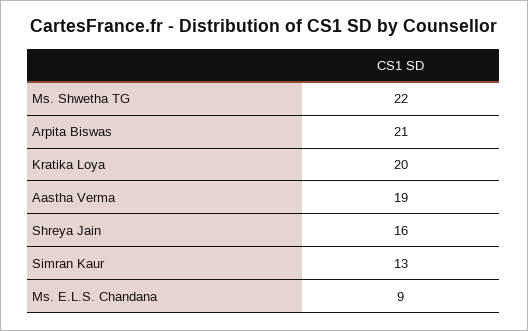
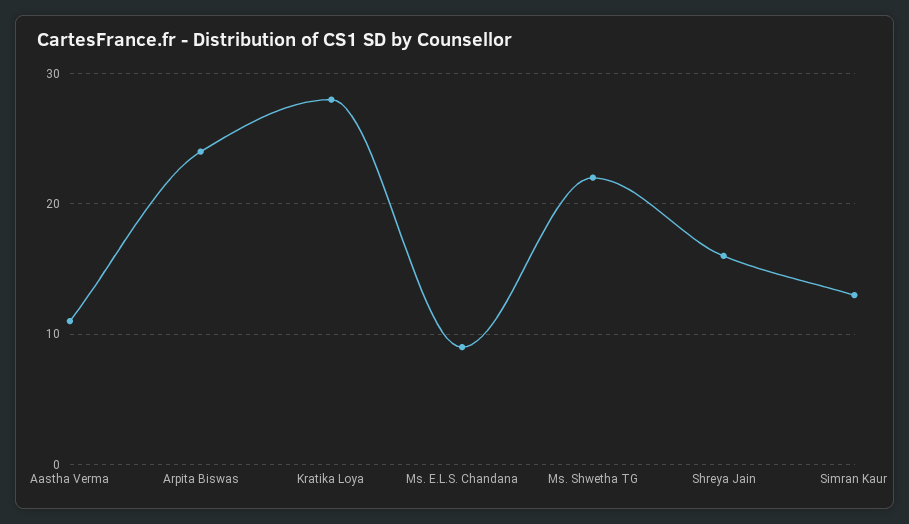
Arpita Biswas: 21 -> 24
Kratika Loya: 20 -> 28
Aastha Verma: 19 -> 11

